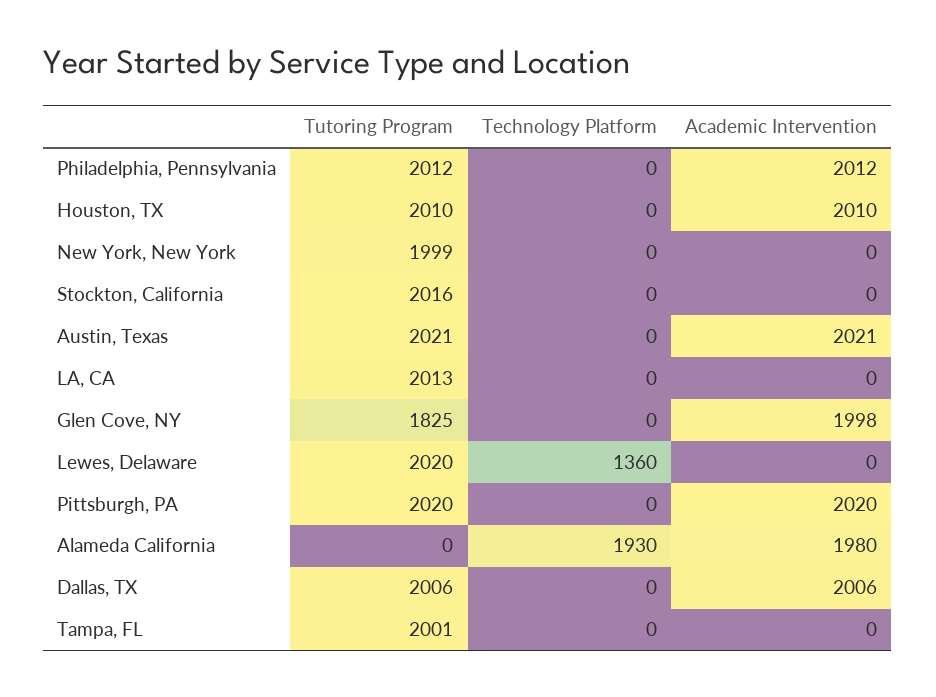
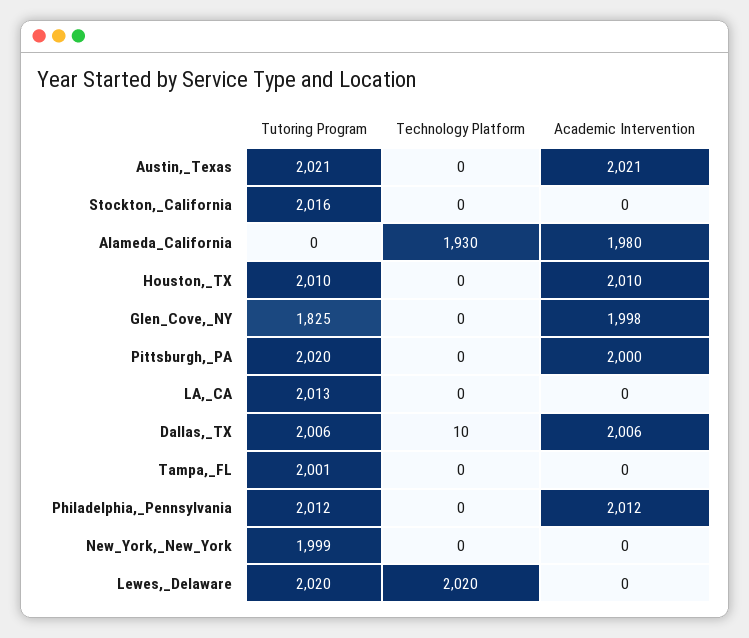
Technology Platform, Lewes, Delaware: 1360 -> 2020
Academic Intervention, Pittsburgh, PA: 2020 -> 2000
Technology Platform, Dallas, TX: 0 -> 10

